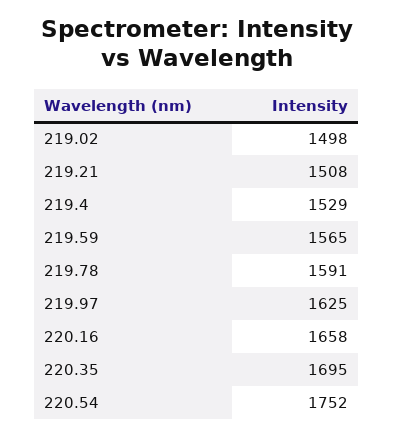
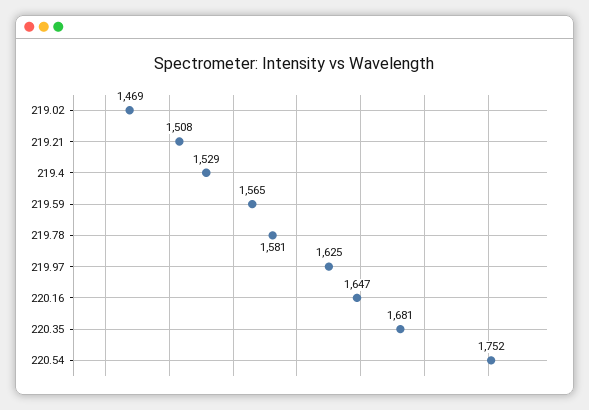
219.02: 1498 -> 1469
219.78: 1591 -> 1581
220.16: 1658 -> 1647
220.35: 1695 -> 1681

